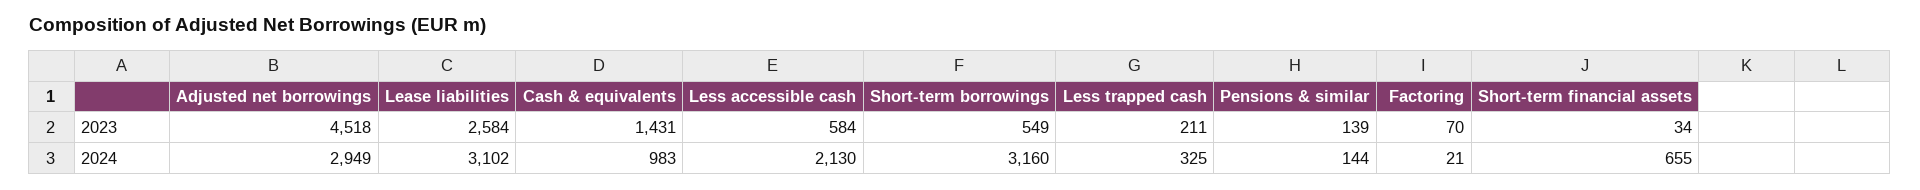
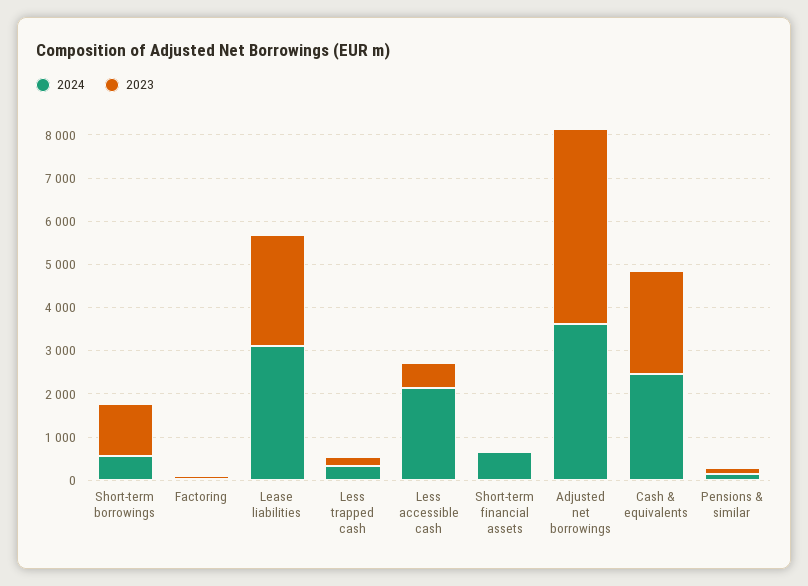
2023, Cash & equivalents: 1431 -> 2400
2023, Short-term borrowings: 549 -> 1200
2024, Adjusted net borrowings: 2949 -> 3600
2024, Cash & equivalents: 983 -> 2400
2024, Short-term borrowings: 3160 -> 600

